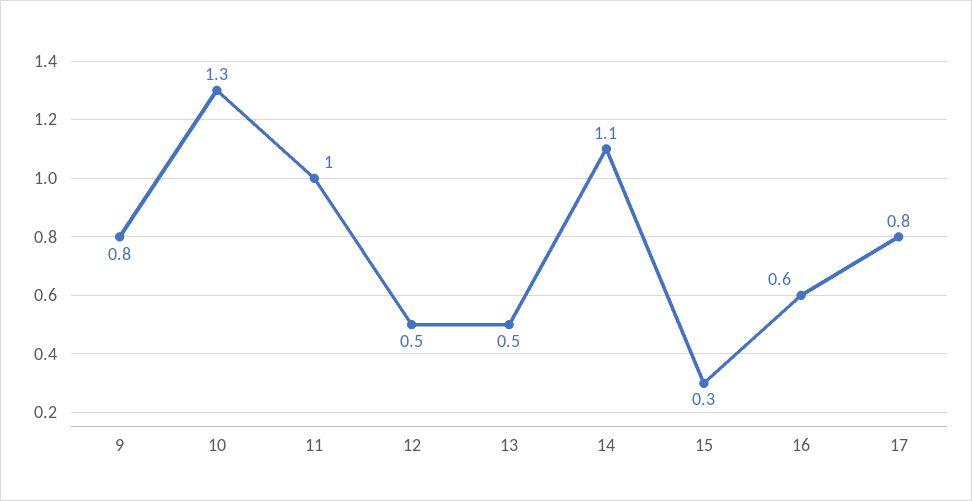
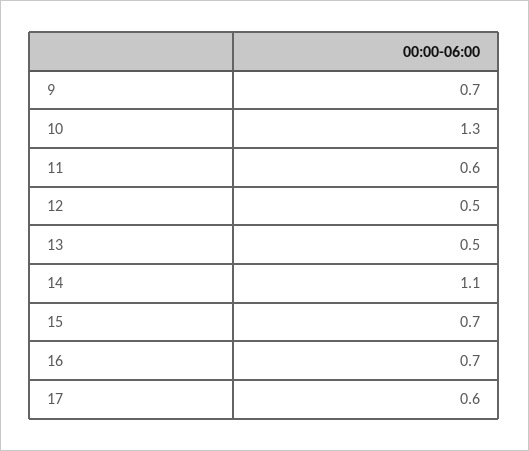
9: 0.8 -> 0.7
11: 1 -> 0.6
15: 0.3 -> 0.7
16: 0.6 -> 0.7
17: 0.8 -> 0.6

